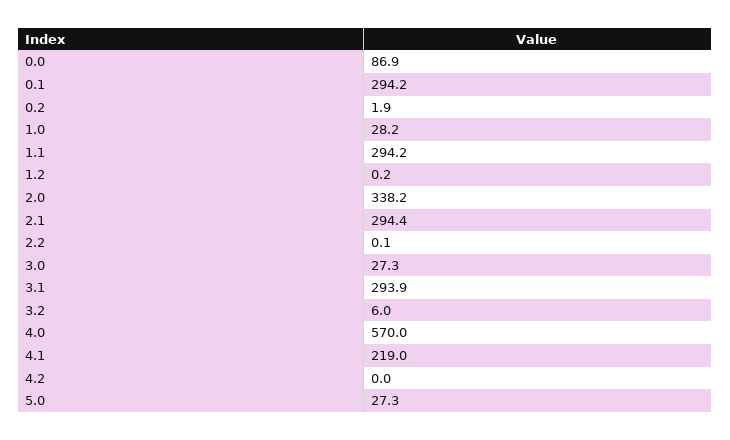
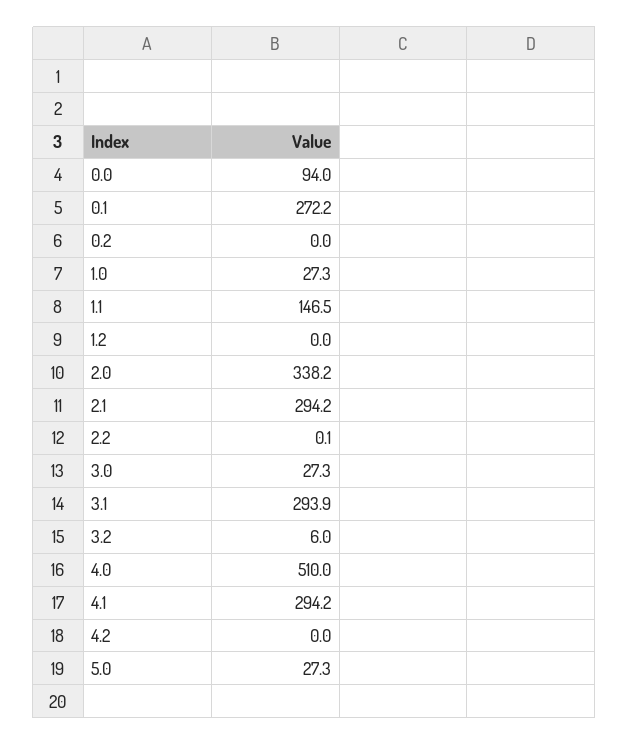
0.0: 86.9 -> 94
0.1: 294.2 -> 272.2
0.2: 1.9 -> 0
1.0: 28.2 -> 27.3
1.1: 294.2 -> 146.5
1.2: 0.2 -> 0
2.1: 294.4 -> 294.2
4.0: 570 -> 510
4.1: 219 -> 294.2

